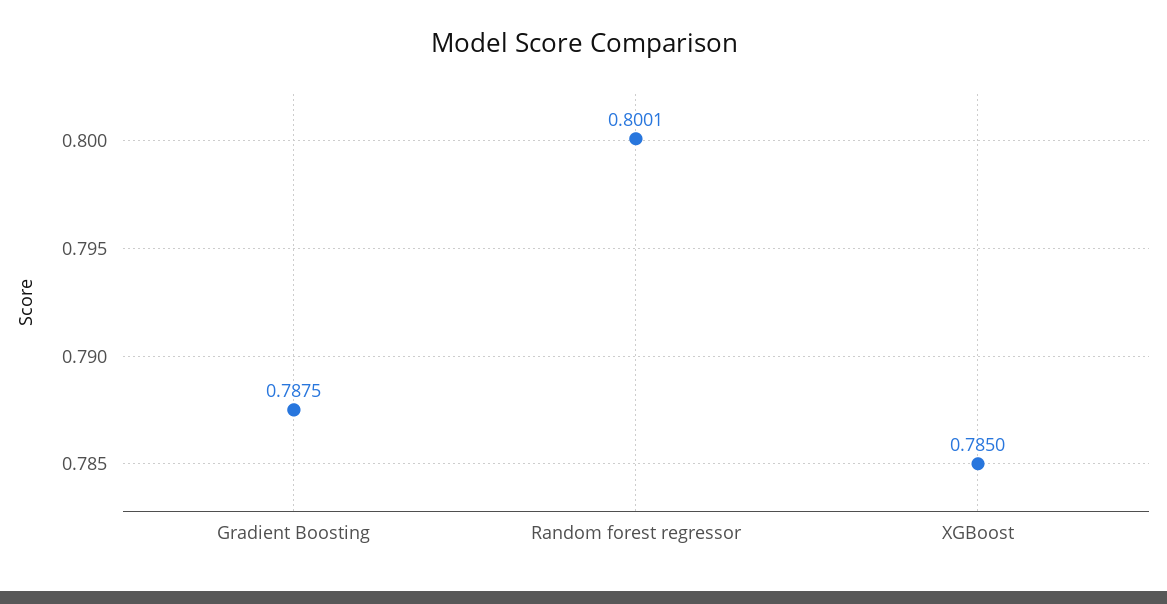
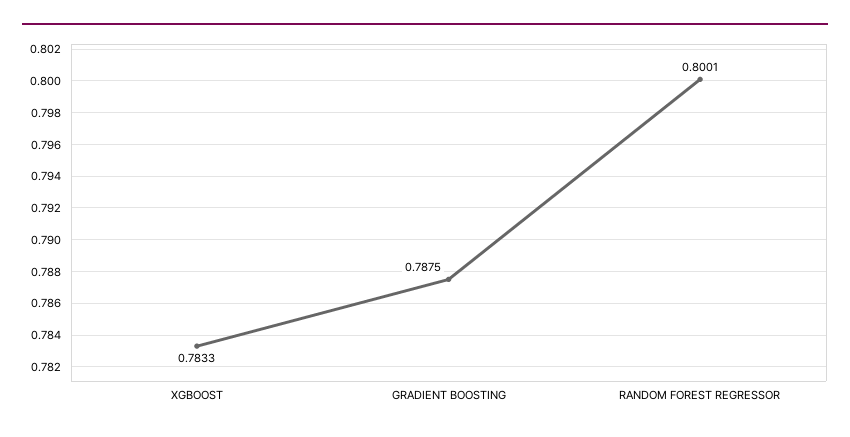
XGBoost: 0.785 -> 0.7833

